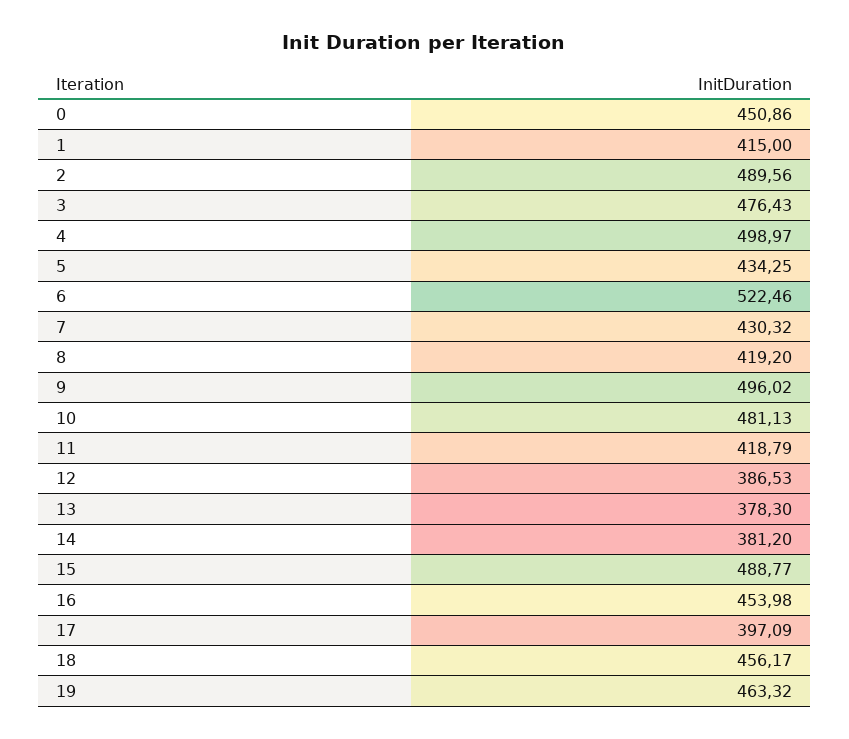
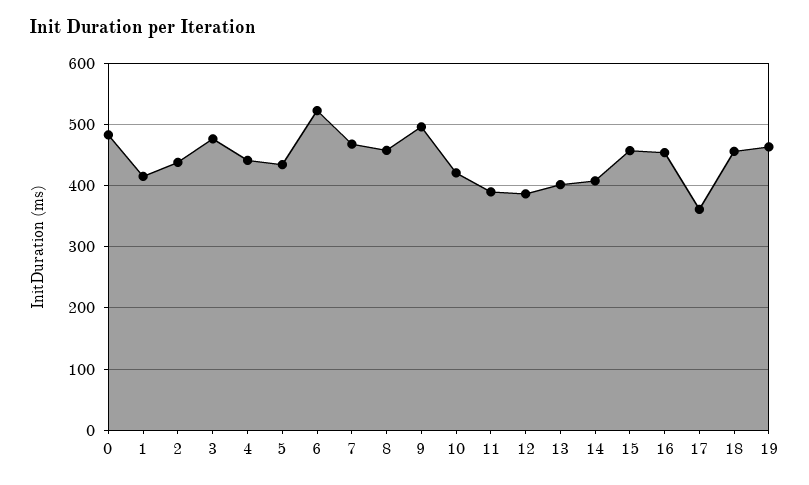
0: 450.86 -> 480
2: 489.56 -> 440
4: 498.97 -> 440
7: 430.32 -> 470
8: 419.2 -> 460
10: 481.13 -> 420
11: 418.79 -> 390
13: 378.3 -> 400
14: 381.2 -> 410
15: 488.77 -> 460
17: 397.09 -> 360

